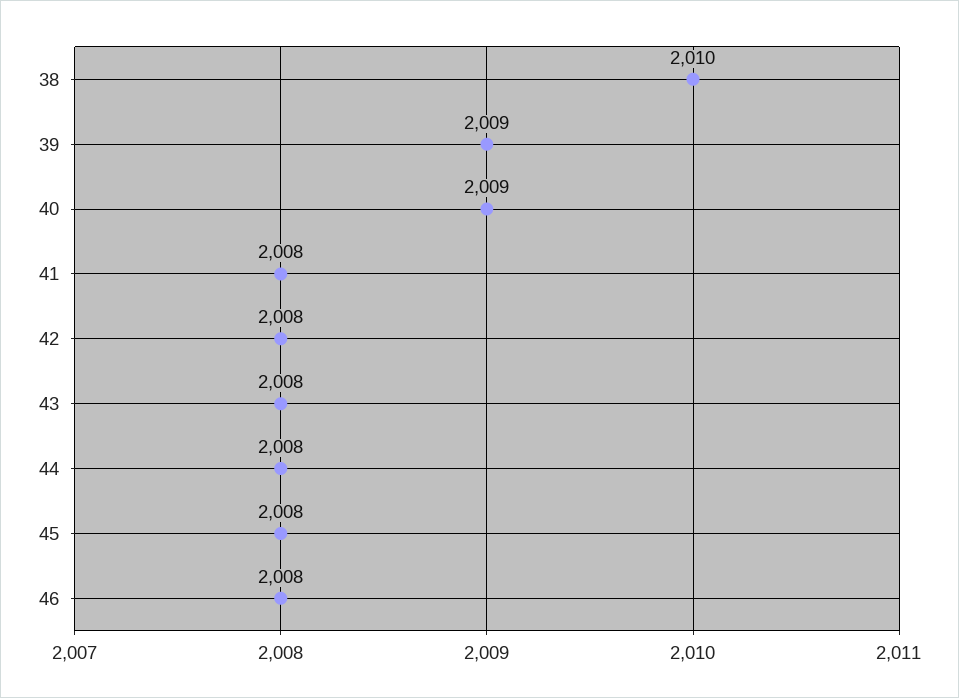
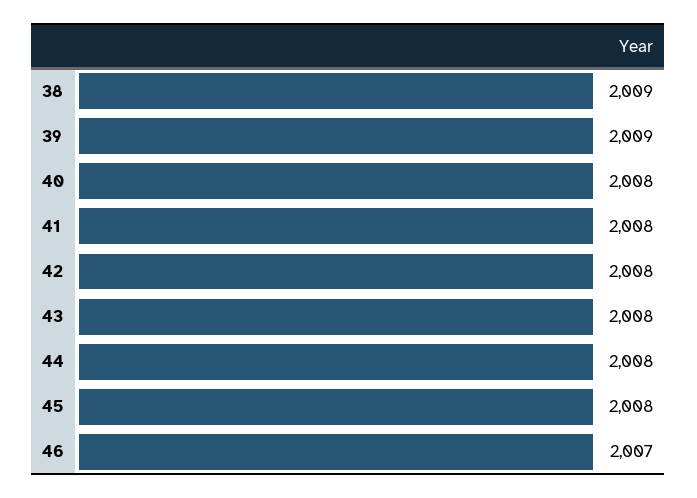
38: 2010 -> 2009
40: 2009 -> 2008
46: 2008 -> 2007

